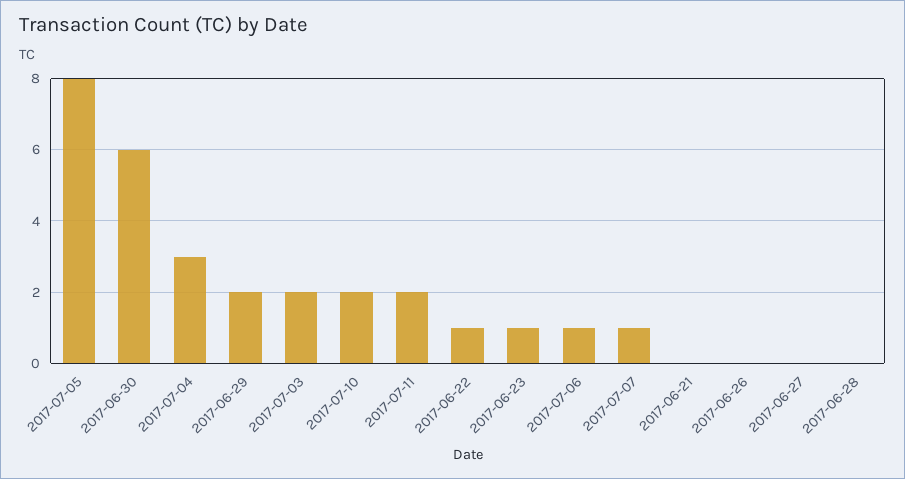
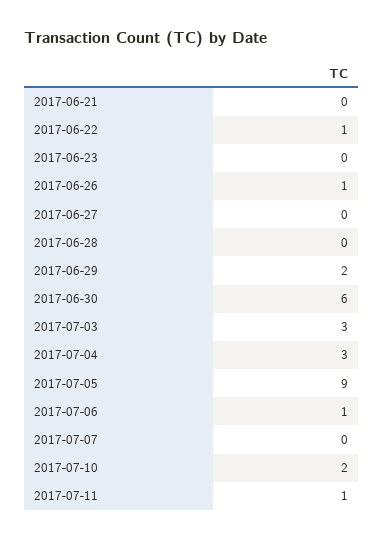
2017-07-05: 8 -> 9
2017-07-03: 2 -> 3
2017-07-11: 2 -> 1
2017-06-23: 1 -> 0
2017-07-07: 1 -> 0
2017-06-26: 0 -> 1

